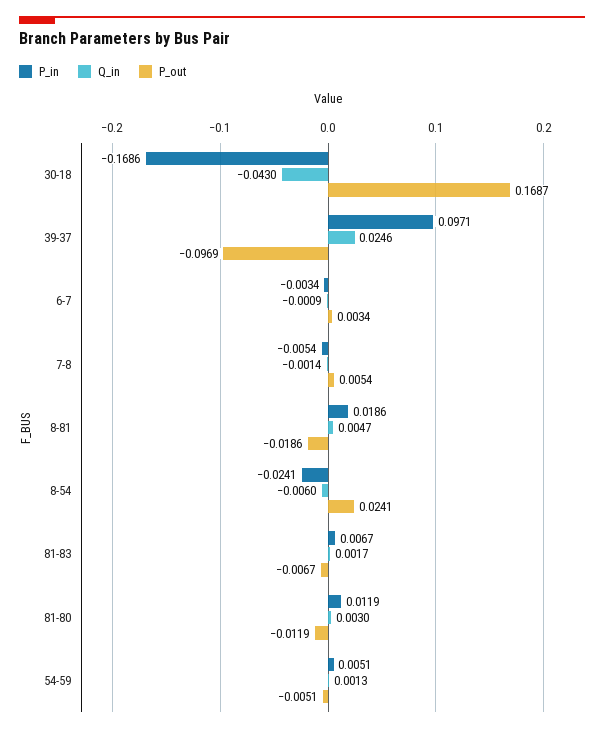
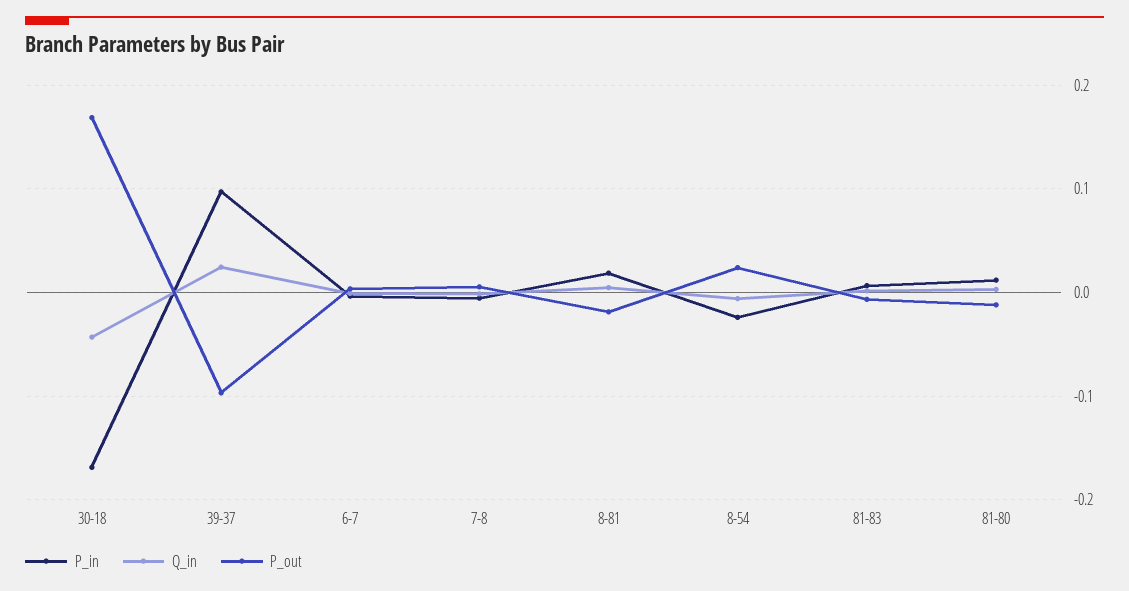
P_in, 54-59: 0.0051 -> none
Q_in, 54-59: 0.0013 -> none
P_out, 54-59: -0.0051 -> none

